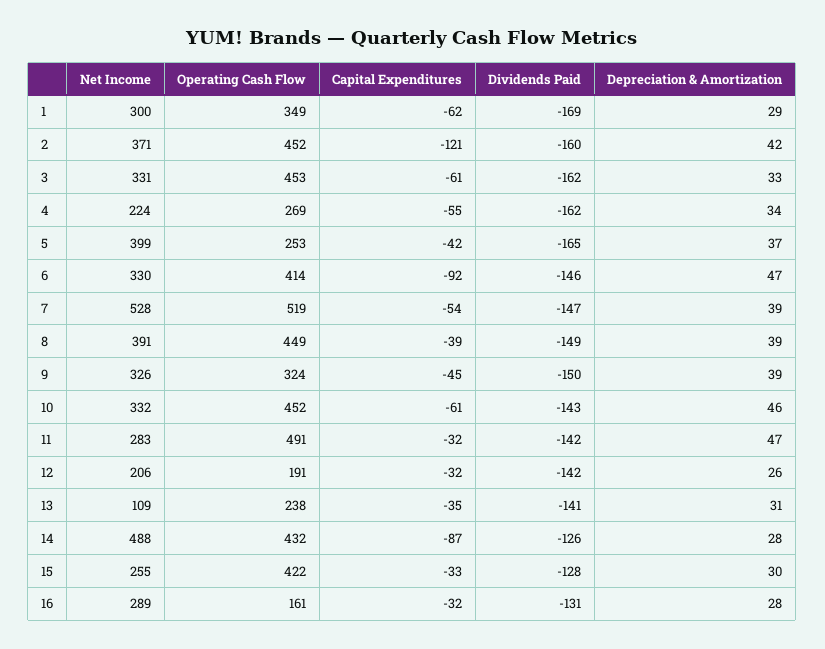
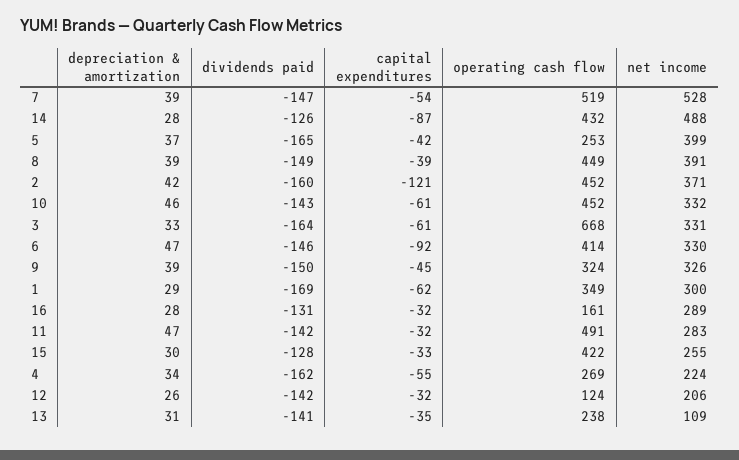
Operating Cash Flow, 3: 453 -> 668
Dividends Paid, 3: -162 -> -164
Operating Cash Flow, 12: 191 -> 124

